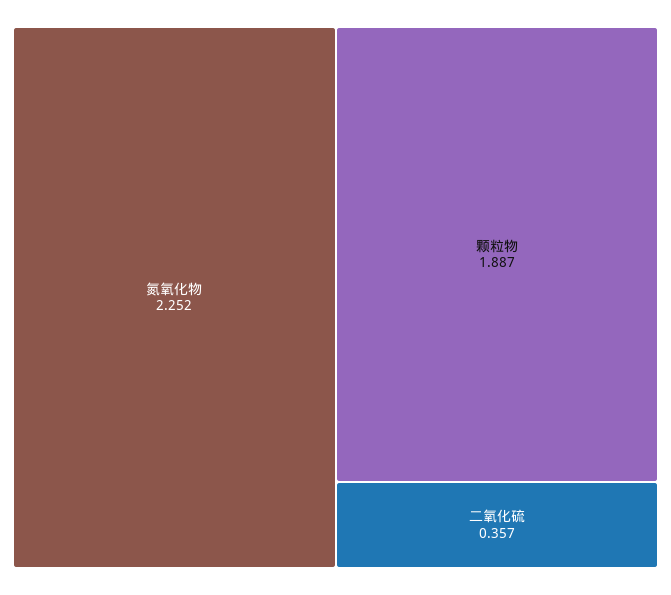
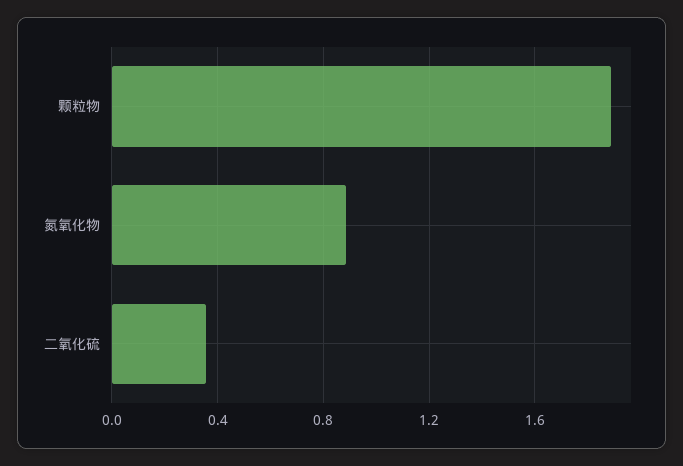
氮氧化物: 2.252 -> 0.9

